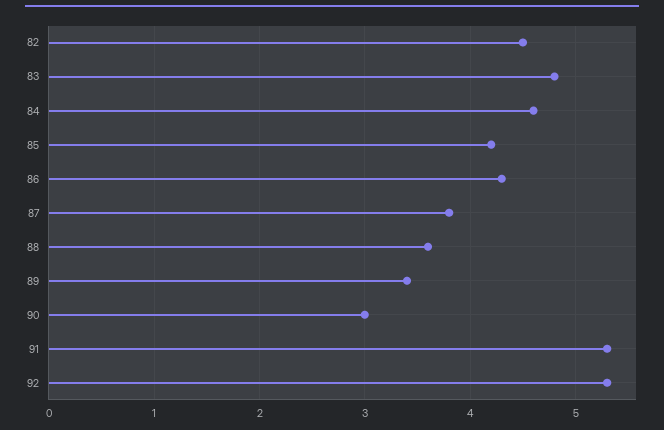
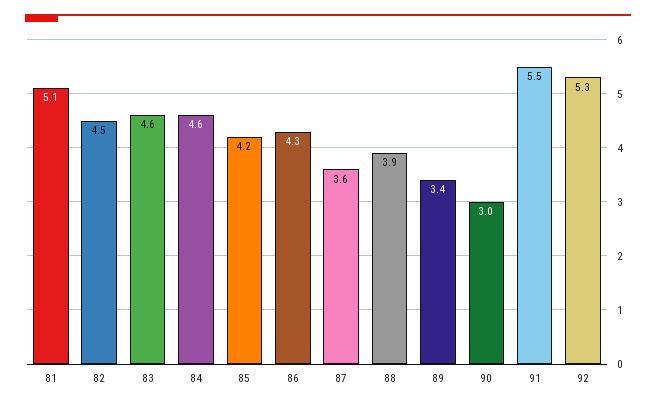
83: 4.8 -> 4.6
87: 3.8 -> 3.6
88: 3.6 -> 3.9
91: 5.3 -> 5.5
81: none -> 5.1

